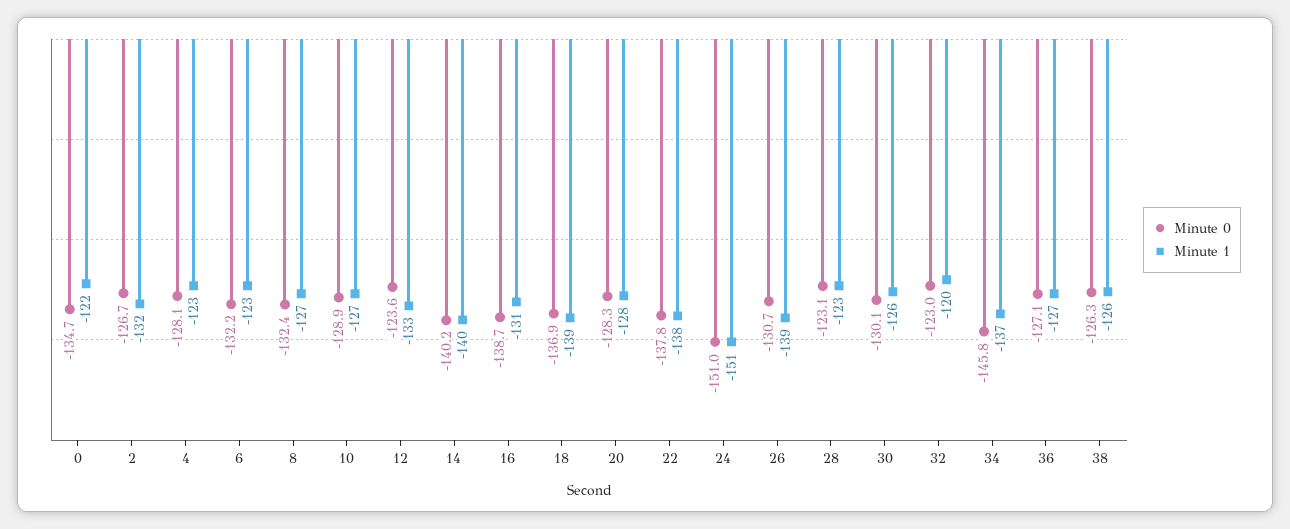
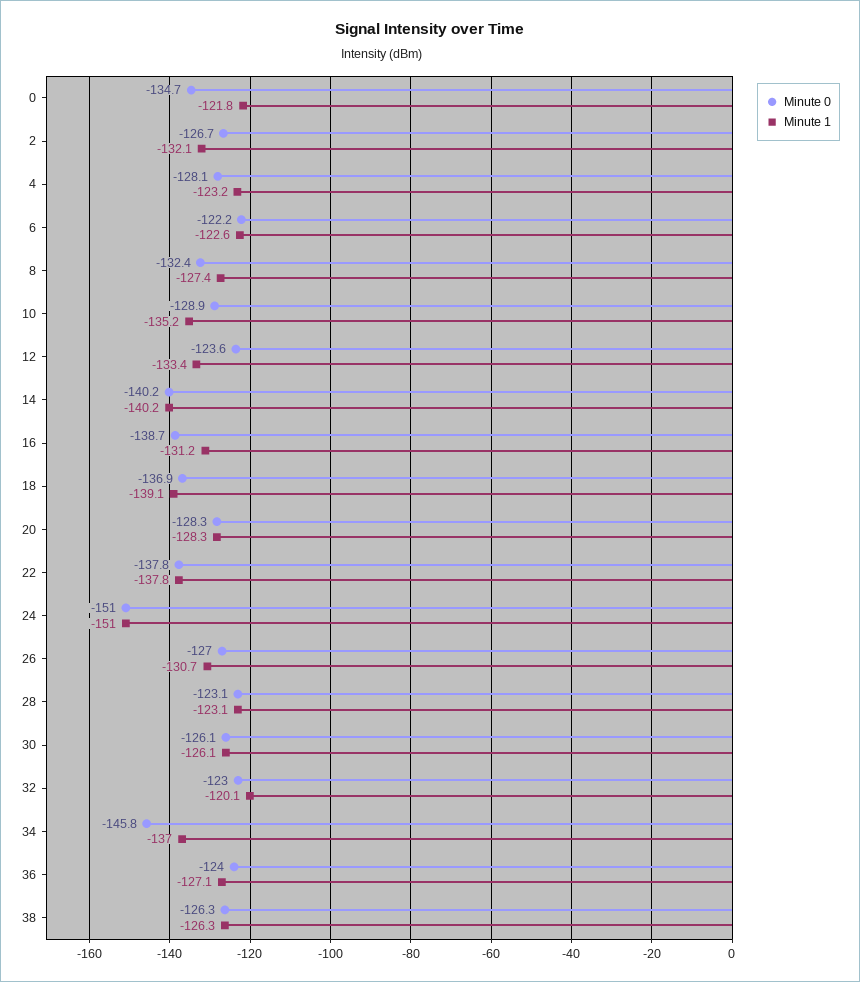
Minute 0, 6: -132.2 -> -122.2
Minute 1, 10: -127 -> -135.2
Minute 0, 26: -130.7 -> -127
Minute 1, 26: -139 -> -130.7
Minute 0, 30: -130.1 -> -126.1
Minute 0, 36: -127.1 -> -124

